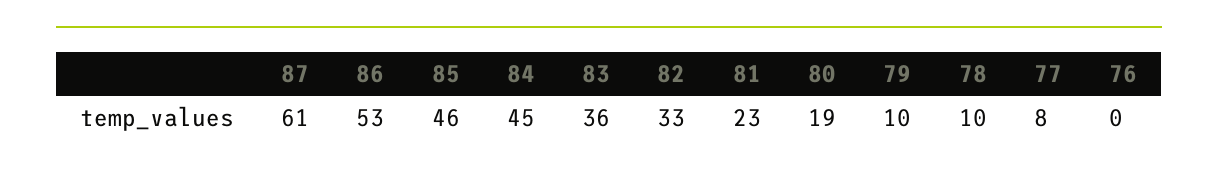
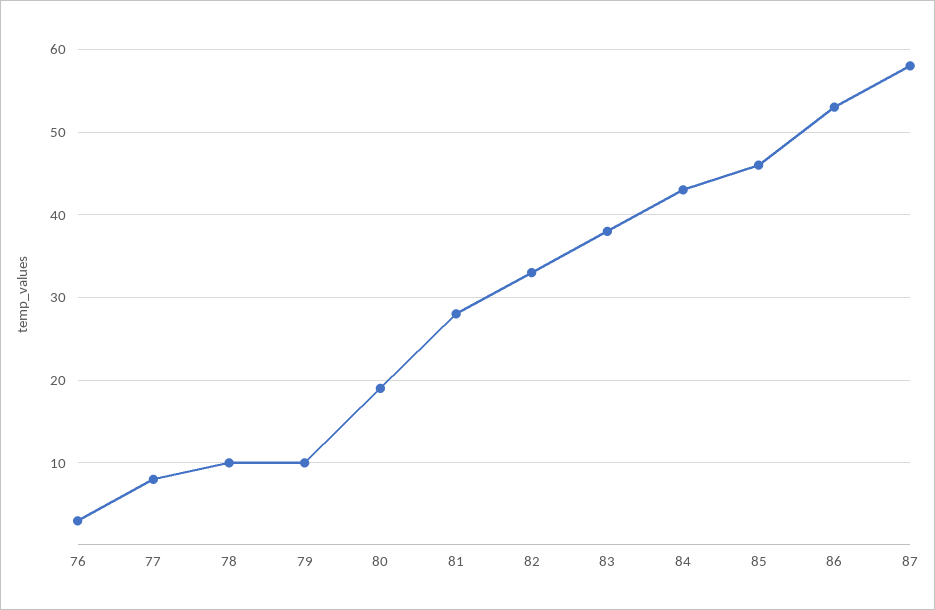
87: 61 -> 58
84: 45 -> 43
83: 36 -> 38
81: 23 -> 28
76: 0 -> 3

